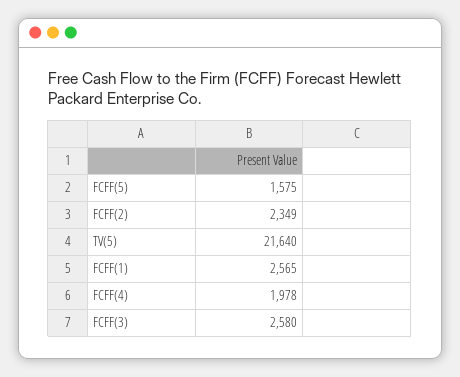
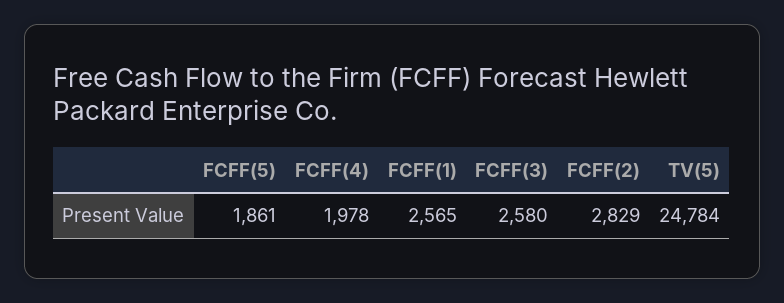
FCFF(5): 1575 -> 1861
FCFF(2): 2349 -> 2829
TV(5): 21640 -> 24784

